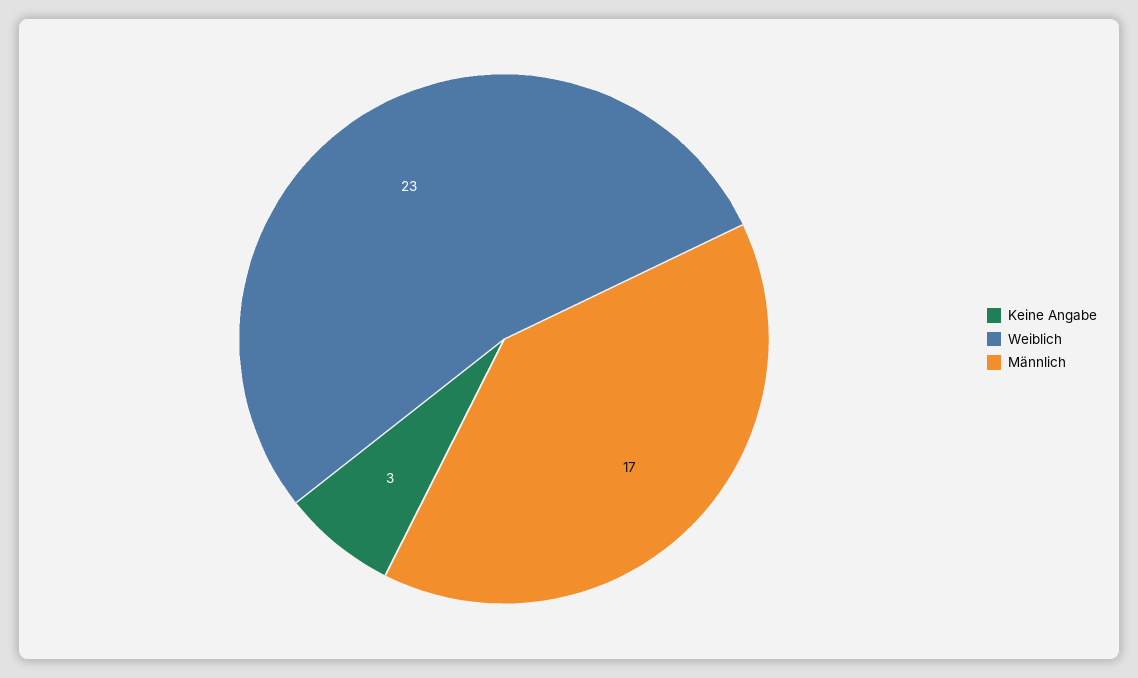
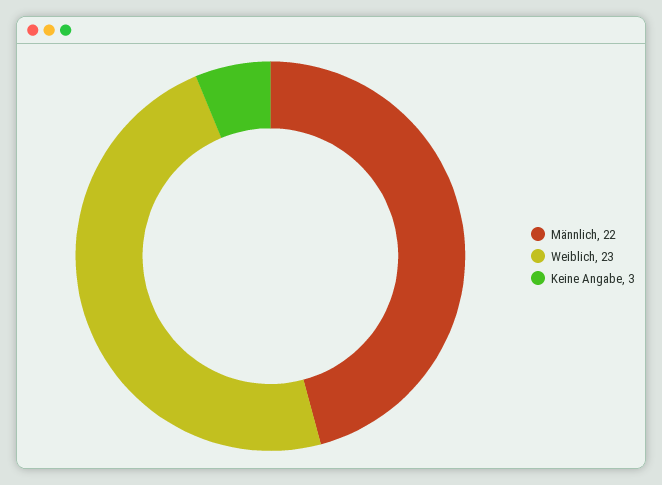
Männlich: 17 -> 22

